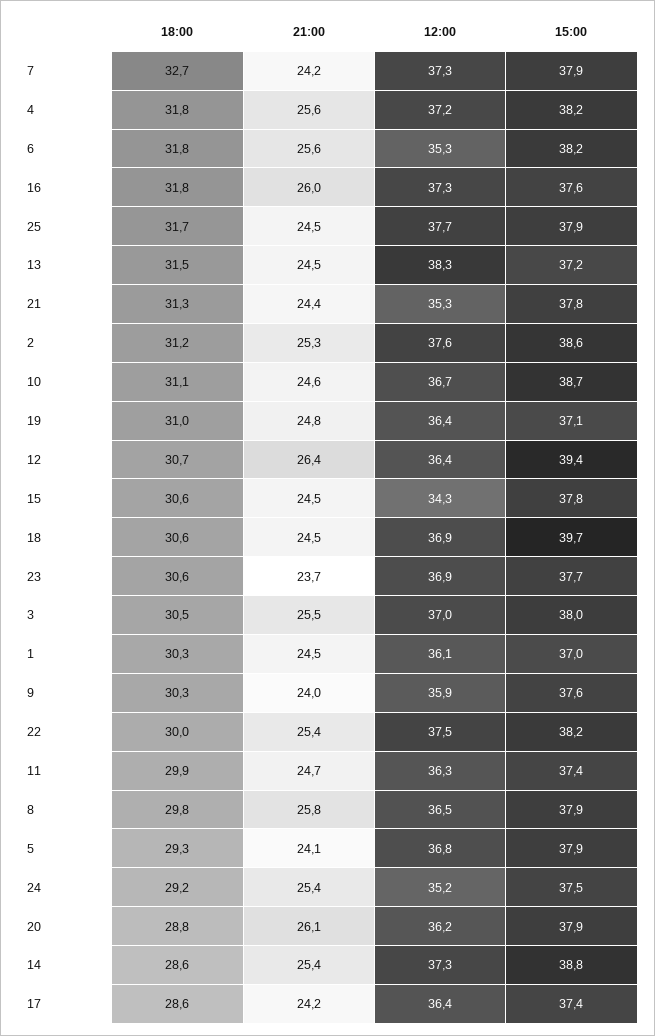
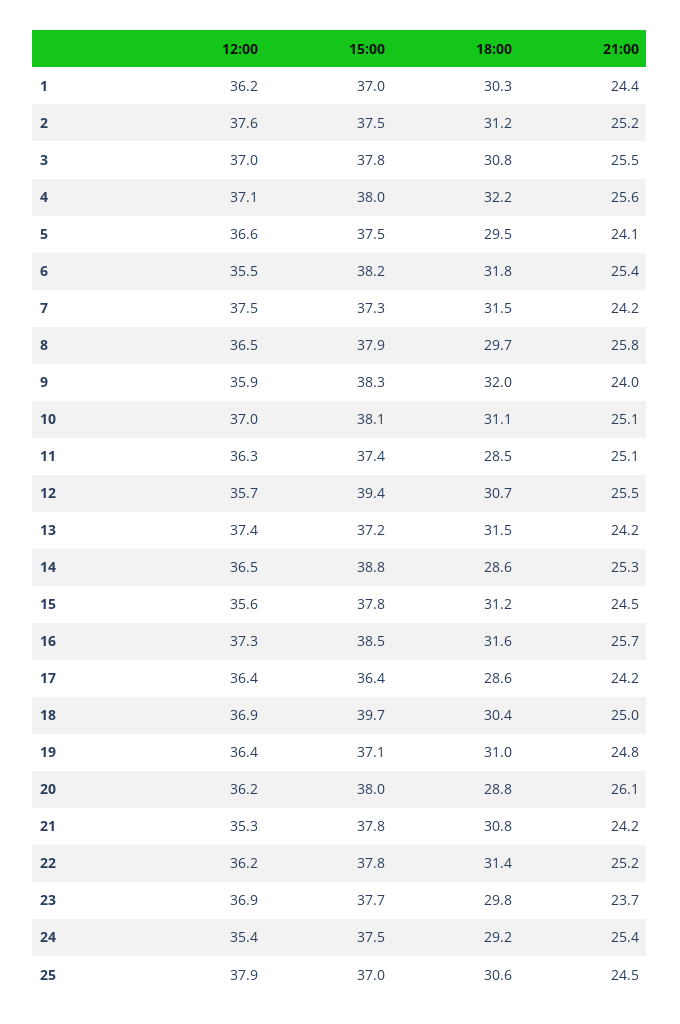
18:00, 7: 32.7 -> 31.5
12:00, 7: 37.3 -> 37.5
15:00, 7: 37.9 -> 37.3
18:00, 4: 31.8 -> 32.2
12:00, 4: 37.2 -> 37.1
15:00, 4: 38.2 -> 38
21:00, 6: 25.6 -> 25.4
12:00, 6: 35.3 -> 35.5
18:00, 16: 31.8 -> 31.6
21:00, 16: 26 -> 25.7
15:00, 16: 37.6 -> 38.5
18:00, 25: 31.7 -> 30.6
12:00, 25: 37.7 -> 37.9
15:00, 25: 37.9 -> 37
21:00, 13: 24.5 -> 24.2
12:00, 13: 38.3 -> 37.4
18:00, 21: 31.3 -> 30.8
21:00, 21: 24.4 -> 24.2
21:00, 2: 25.3 -> 25.2
15:00, 2: 38.6 -> 37.5
21:00, 10: 24.6 -> 25.1
12:00, 10: 36.7 -> 37
15:00, 10: 38.7 -> 38.1
21:00, 12: 26.4 -> 25.5
12:00, 12: 36.4 -> 35.7
18:00, 15: 30.6 -> 31.2
12:00, 15: 34.3 -> 35.6
18:00, 18: 30.6 -> 30.4
21:00, 18: 24.5 -> 25
18:00, 23: 30.6 -> 29.8
18:00, 3: 30.5 -> 30.8
15:00, 3: 38 -> 37.8
21:00, 1: 24.5 -> 24.4
12:00, 1: 36.1 -> 36.2
18:00, 9: 30.3 -> 32
15:00, 9: 37.6 -> 38.3
18:00, 22: 30 -> 31.4
21:00, 22: 25.4 -> 25.2
12:00, 22: 37.5 -> 36.2
15:00, 22: 38.2 -> 37.8
18:00, 11: 29.9 -> 28.5
21:00, 11: 24.7 -> 25.1
18:00, 8: 29.8 -> 29.7
18:00, 5: 29.3 -> 29.5
12:00, 5: 36.8 -> 36.6
15:00, 5: 37.9 -> 37.5
12:00, 24: 35.2 -> 35.4
15:00, 20: 37.9 -> 38
21:00, 14: 25.4 -> 25.3
12:00, 14: 37.3 -> 36.5
15:00, 17: 37.4 -> 36.4

